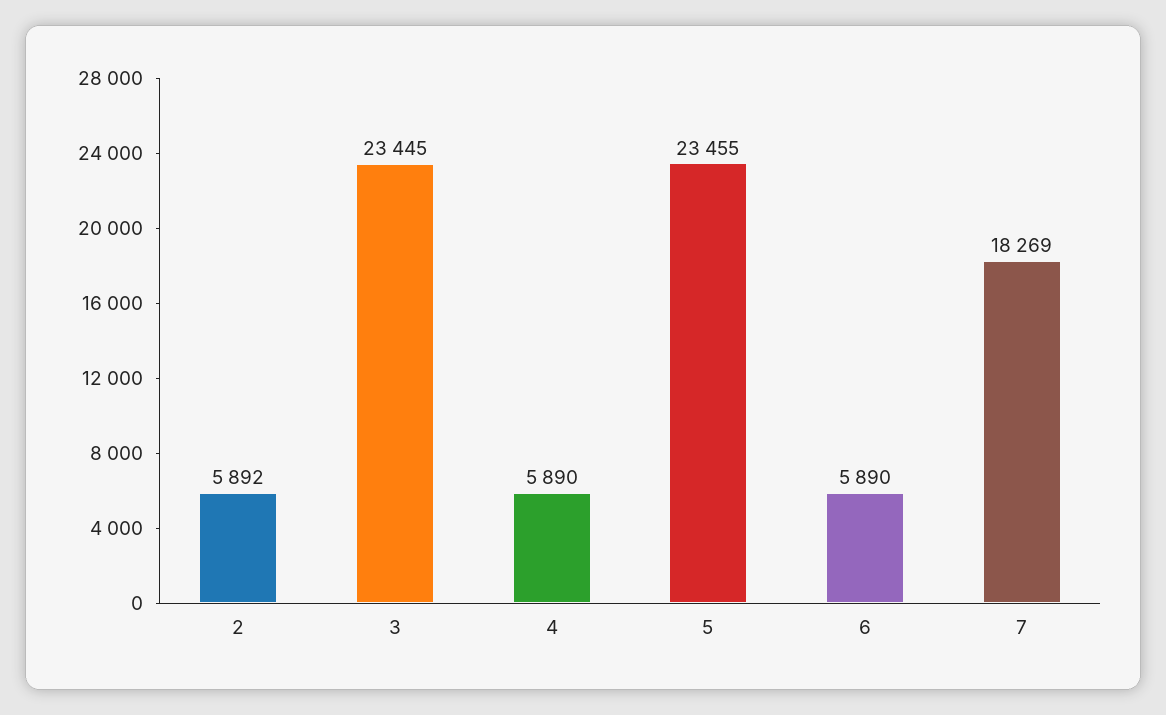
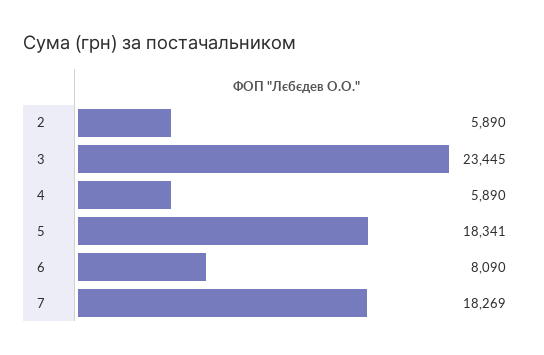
2: 5892 -> 5890
5: 23455 -> 18341
6: 5890 -> 8090

